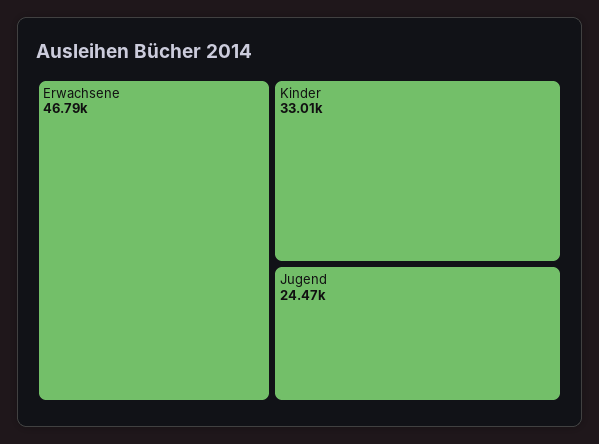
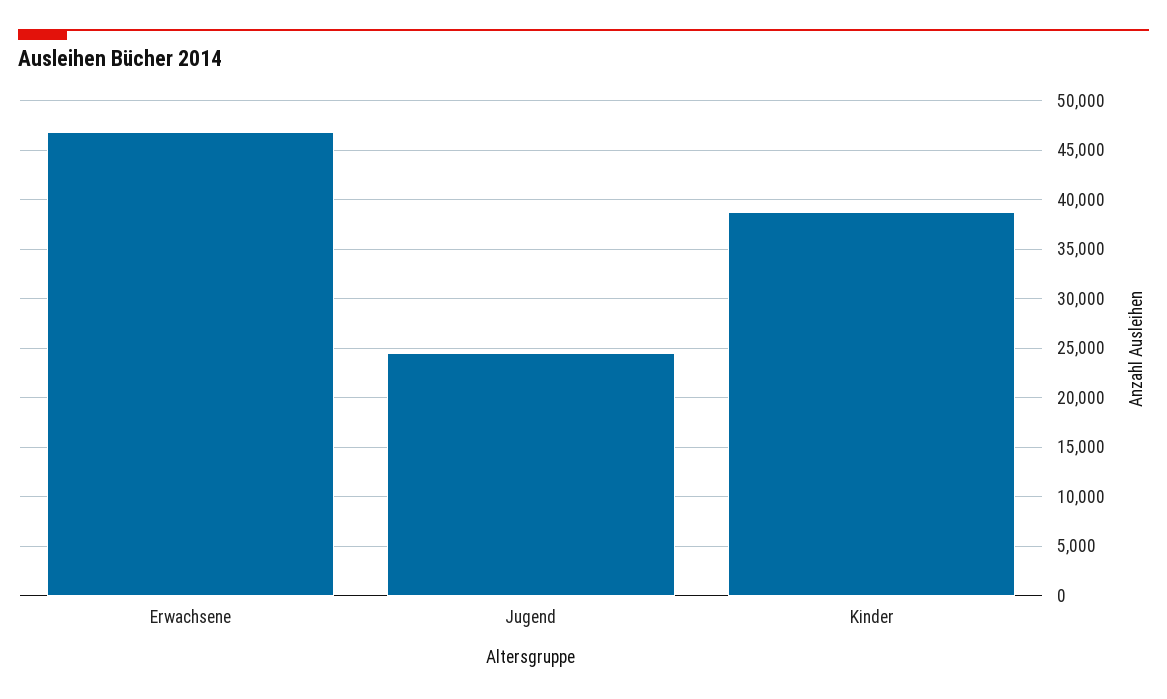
Kinder: 33010 -> 39000

